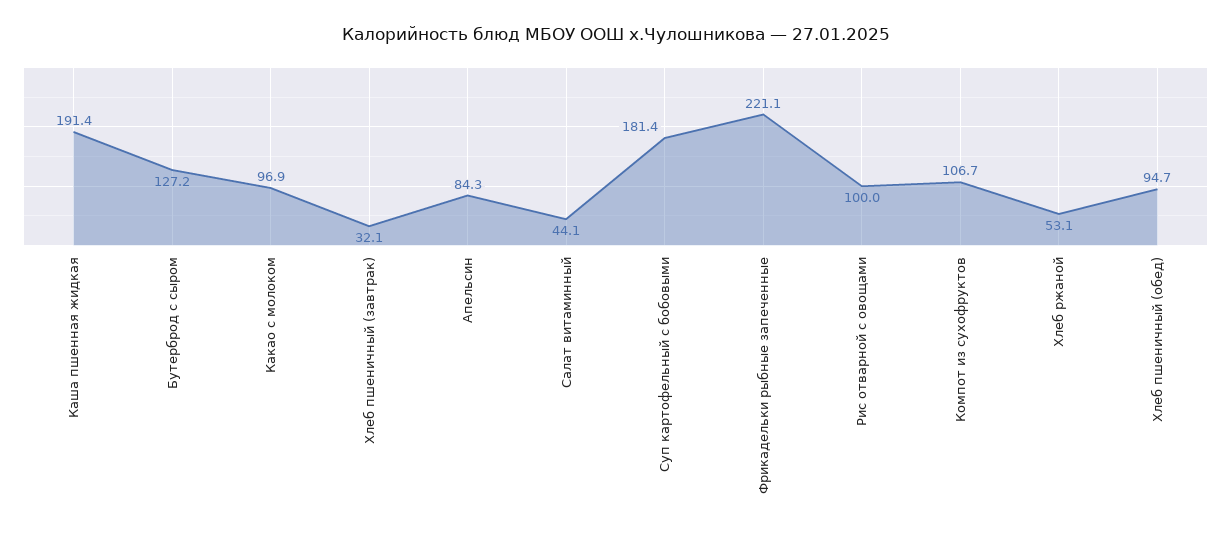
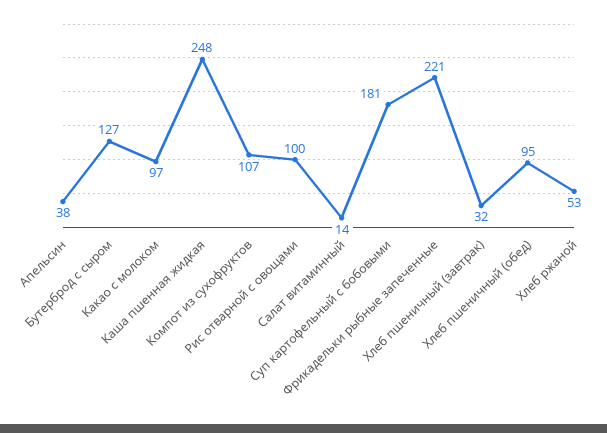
Каша пшенная жидкая: 191.4 -> 248
Апельсин: 84.3 -> 38
Салат витаминный: 44.1 -> 14

